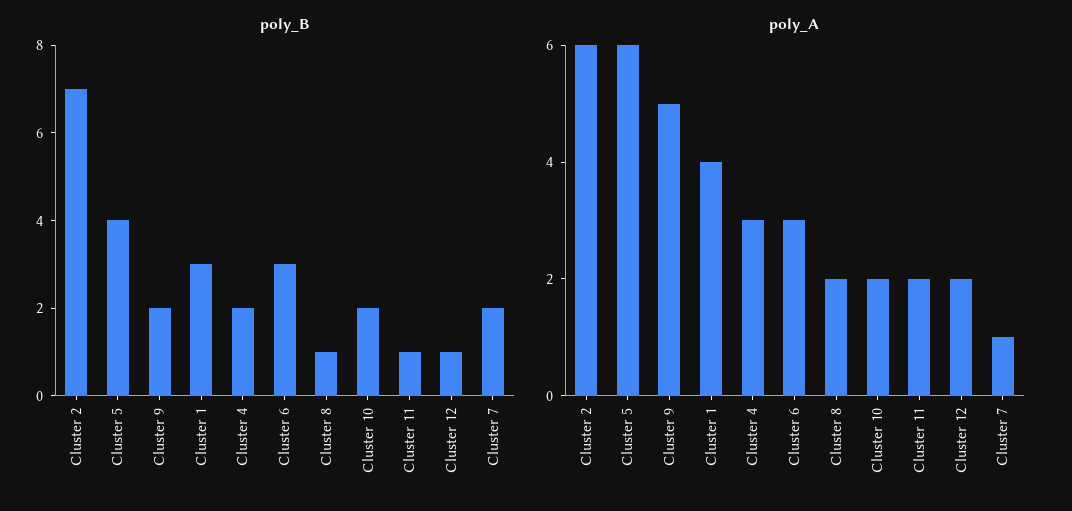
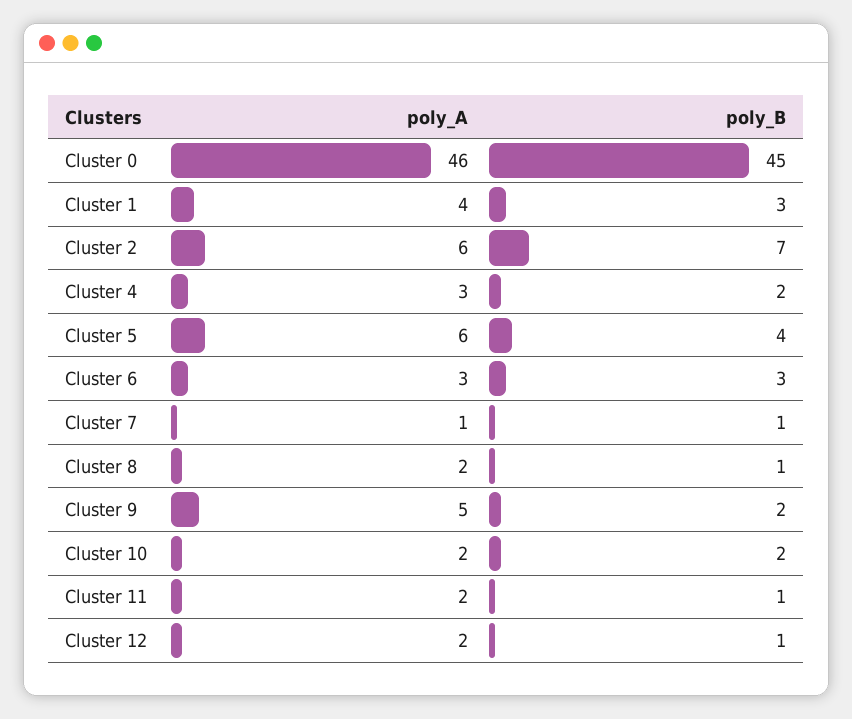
poly_B, Cluster 7: 2 -> 1
poly_A, Cluster 0: none -> 46
poly_B, Cluster 0: none -> 45

